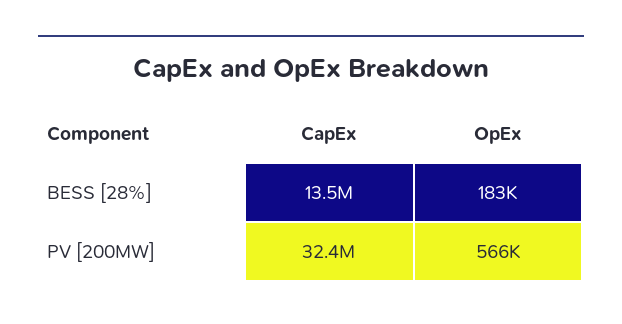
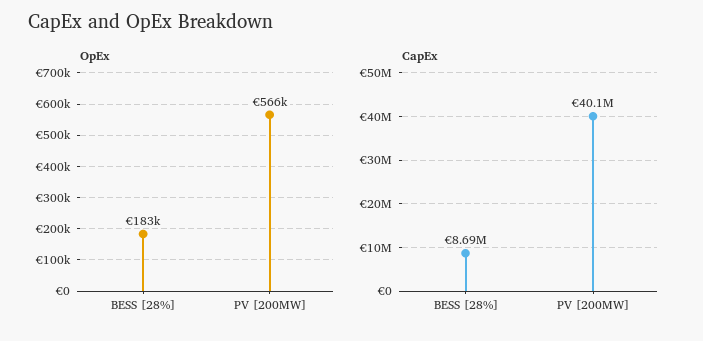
CapEx, BESS [28%]: 13500000 -> 8690000
CapEx, PV [200MW]: 32400000 -> 40100000

